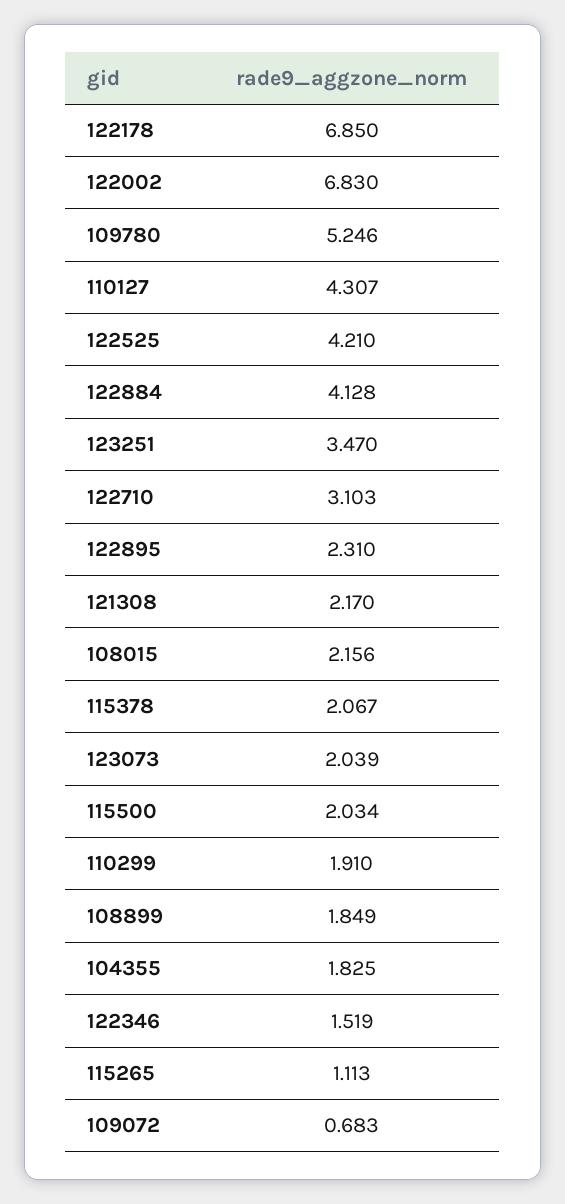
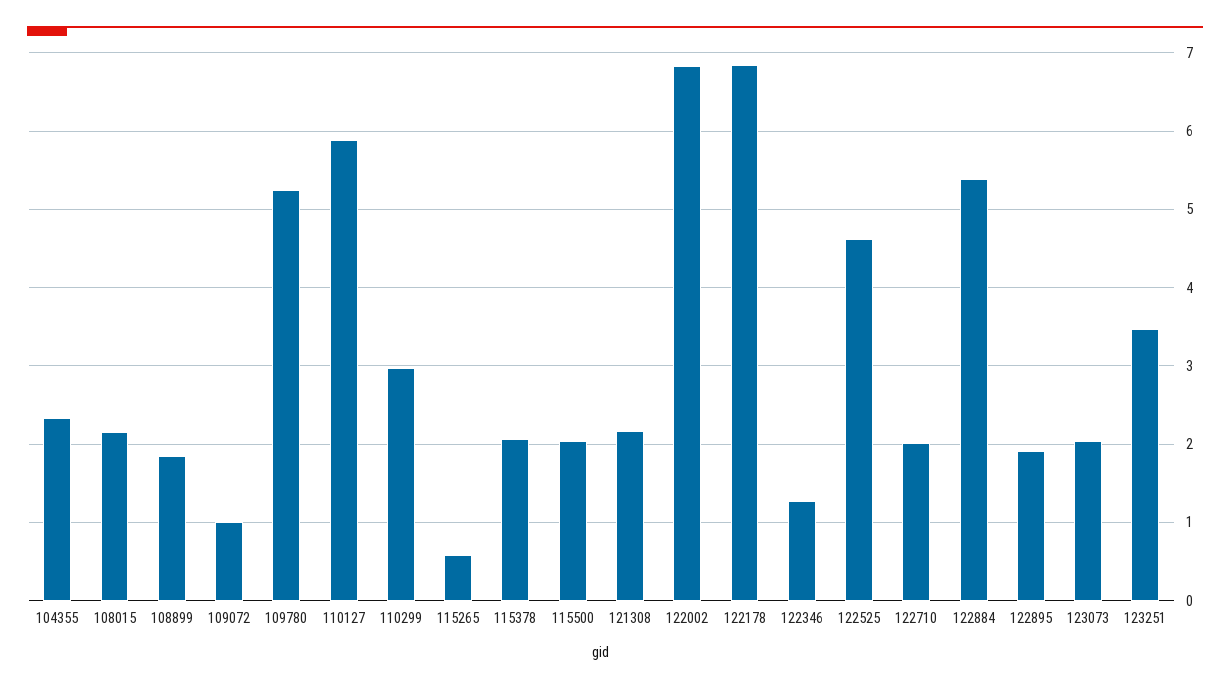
110127: 4.307 -> 5.9
122525: 4.21 -> 4.6
122884: 4.128 -> 5.4
122710: 3.103 -> 2
122895: 2.31 -> 1.9
110299: 1.91 -> 3
104355: 1.825 -> 2.3
122346: 1.519 -> 1.3
115265: 1.113 -> 0.6
109072: 0.683 -> 1

